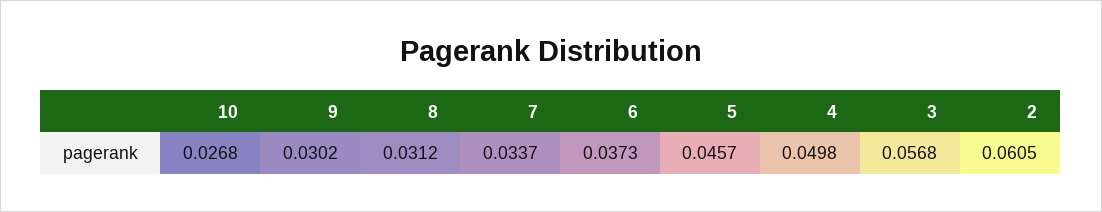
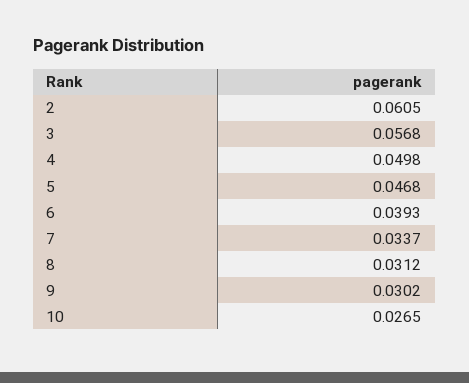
10: 0.0268 -> 0.0265
6: 0.0373 -> 0.0393
5: 0.0457 -> 0.0468

